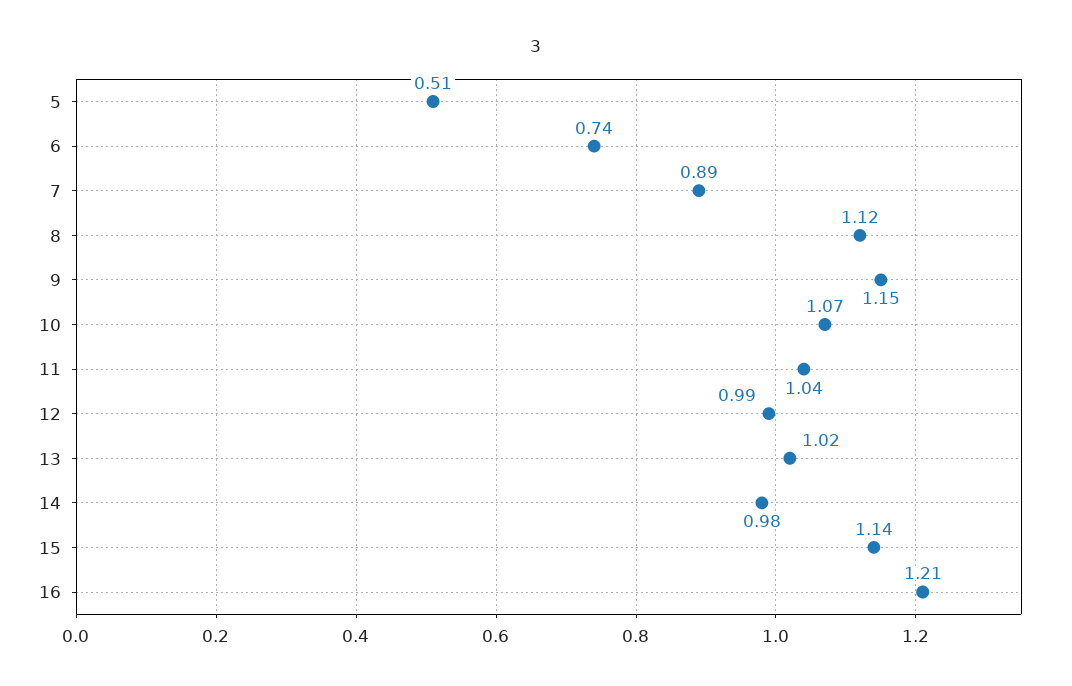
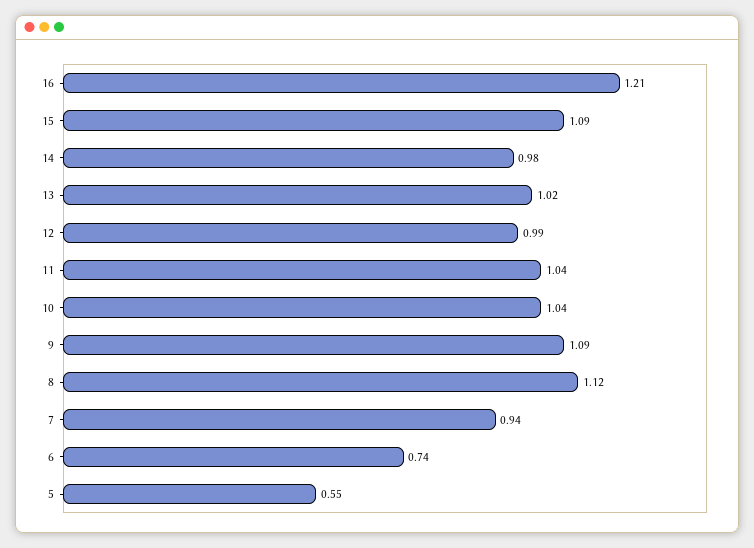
5: 0.51 -> 0.55
7: 0.89 -> 0.94
9: 1.15 -> 1.09
10: 1.07 -> 1.04
15: 1.14 -> 1.09

